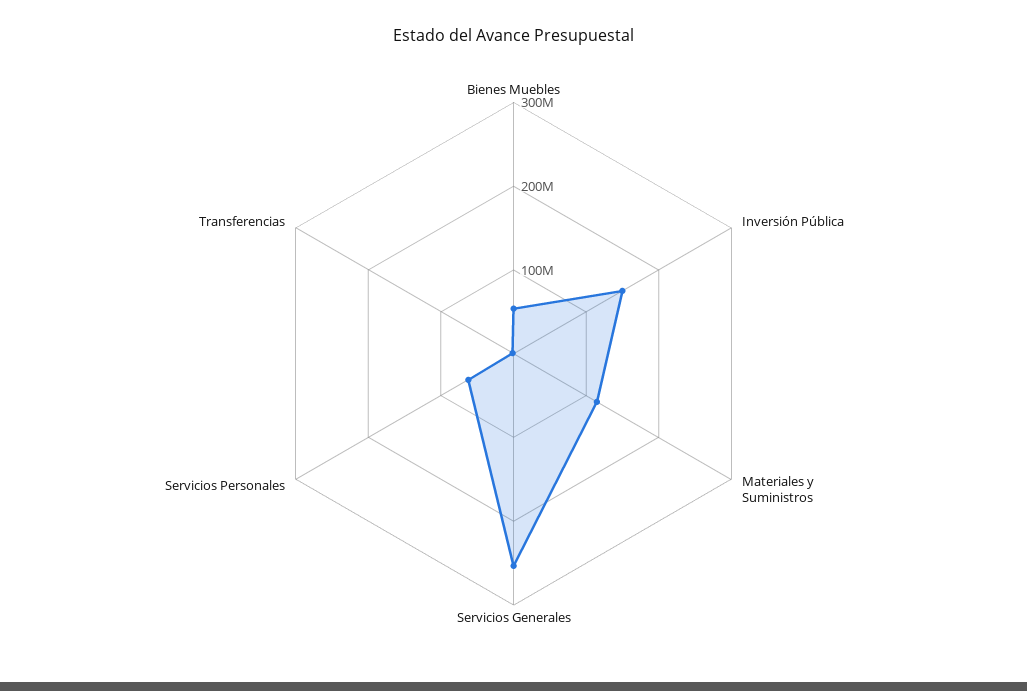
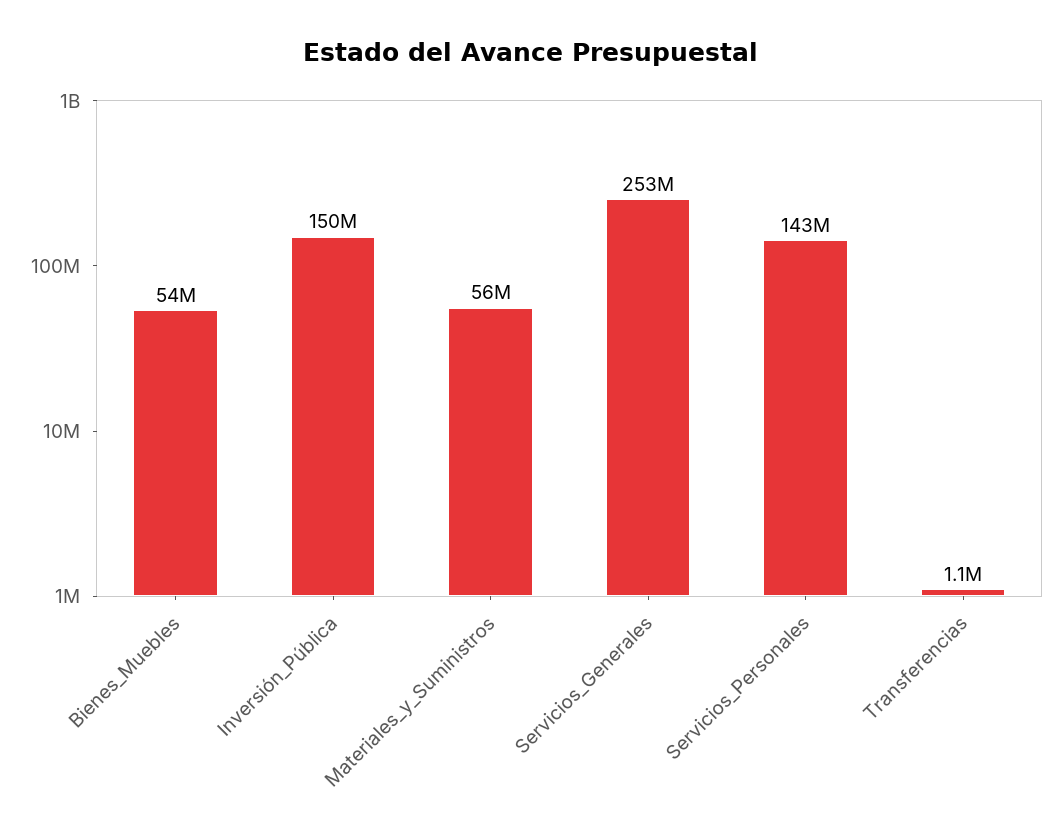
Materiales y Suministros: 120000000 -> 56000000
Servicios Personales: 60000000 -> 143000000

